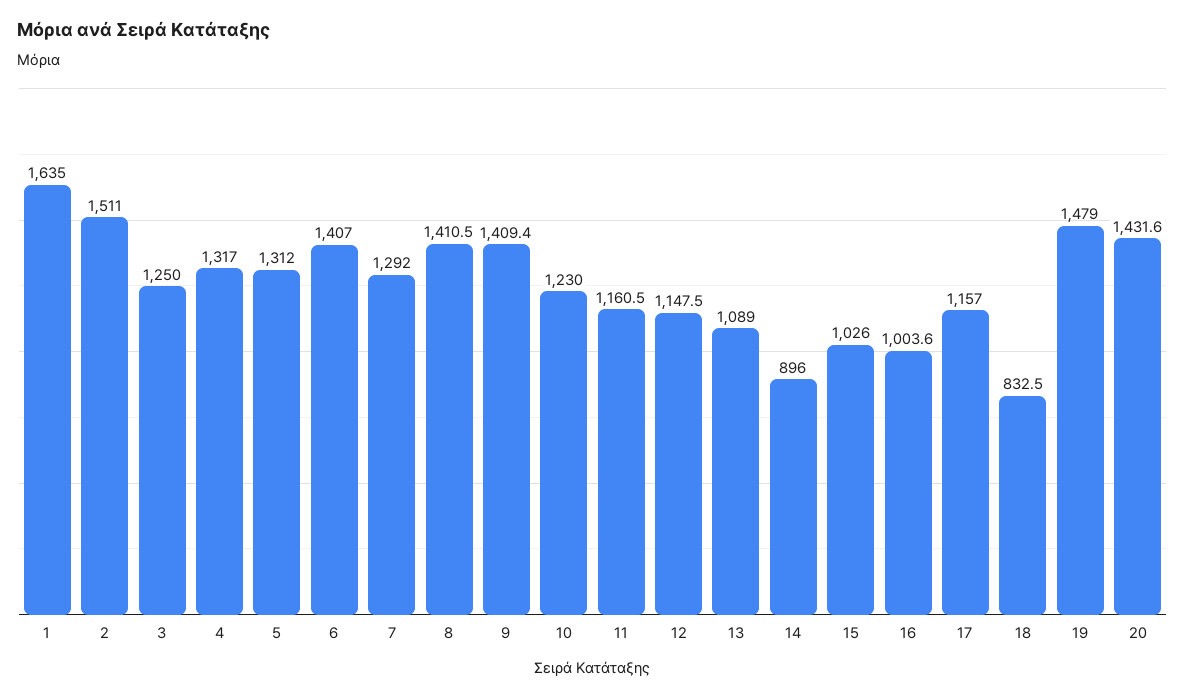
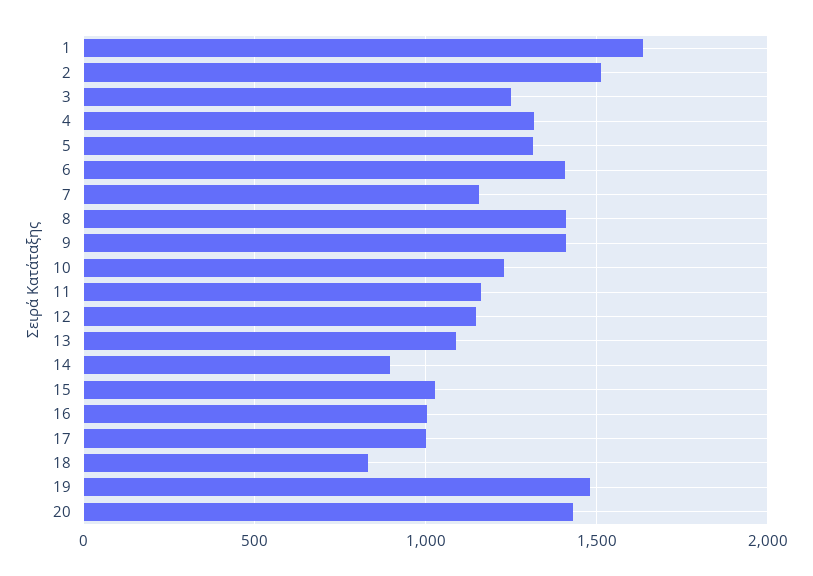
7: 1292 -> 1150
17: 1157 -> 1000

